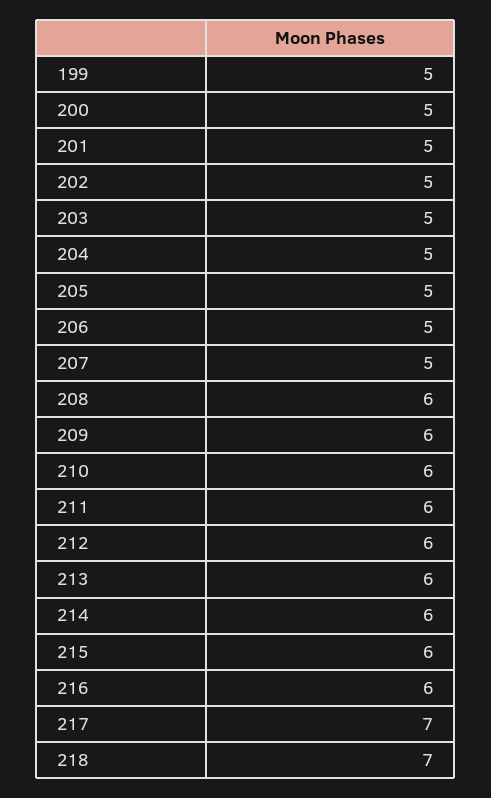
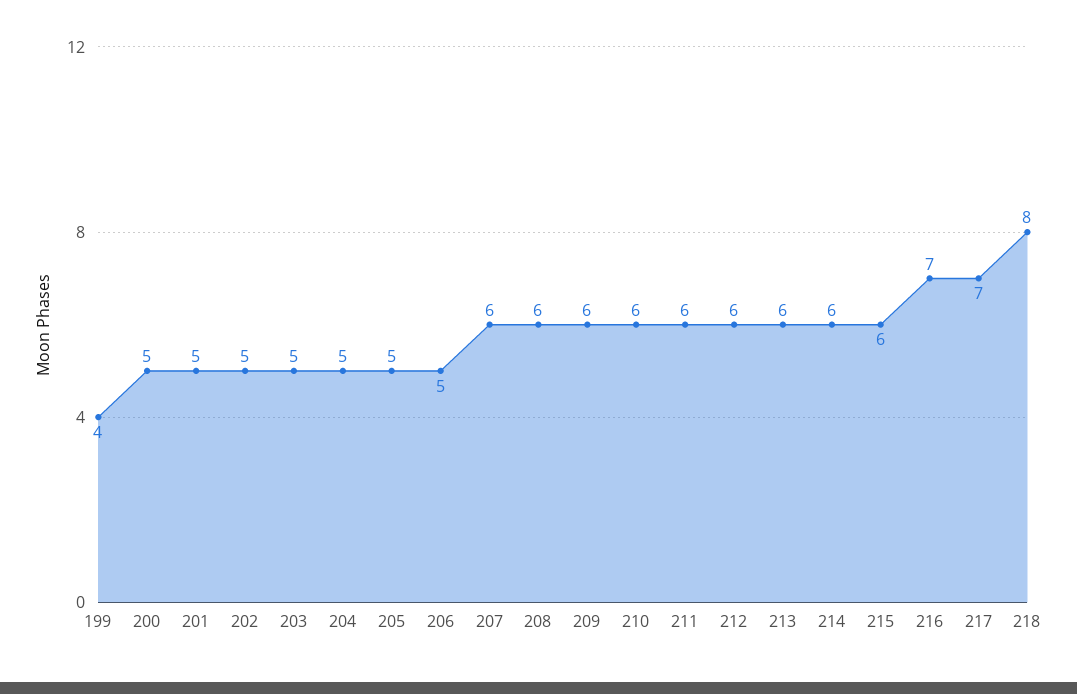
199: 5 -> 4
207: 5 -> 6
216: 6 -> 7
218: 7 -> 8

